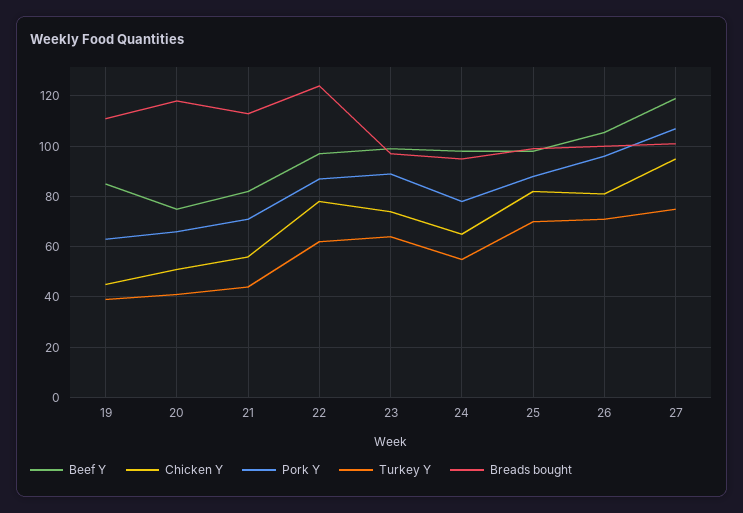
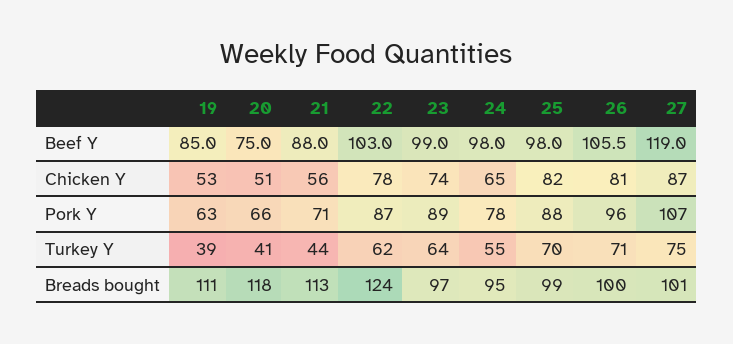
Chicken Y, 19: 45 -> 53
Beef Y, 21: 82.5 -> 88
Beef Y, 22: 97.5 -> 103
Chicken Y, 27: 95 -> 87

